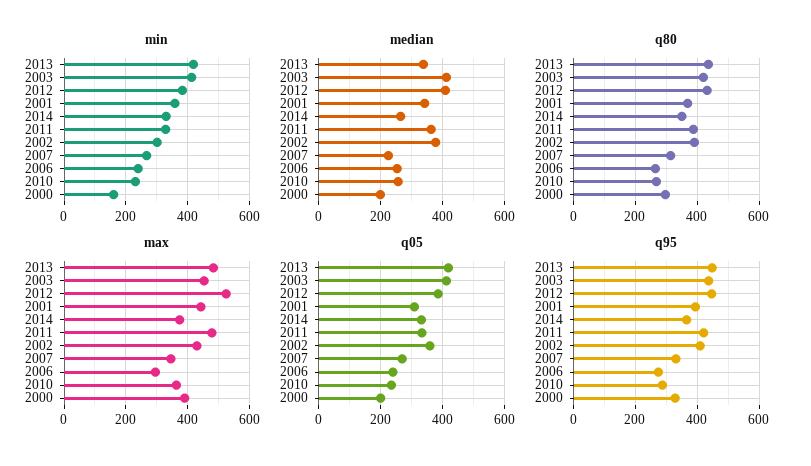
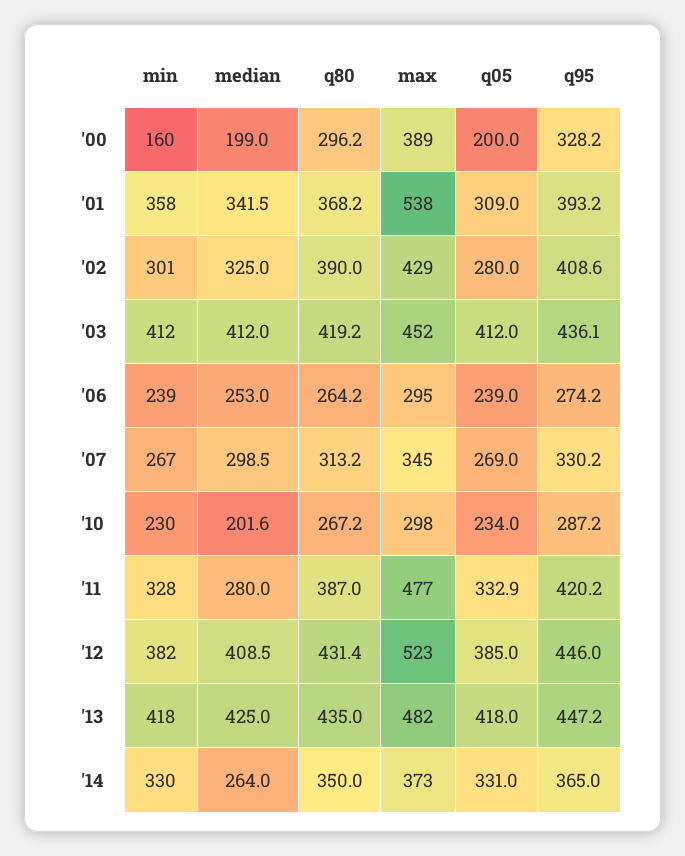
median, 2013: 340 -> 425
median, 2011: 360 -> 280
median, 2002: 380 -> 325
median, 2007: 220 -> 298.5
median, 2010: 260 -> 201.6
max, 2001: 440 -> 538
max, 2010: 360 -> 298
q05, 2002: 360 -> 280

